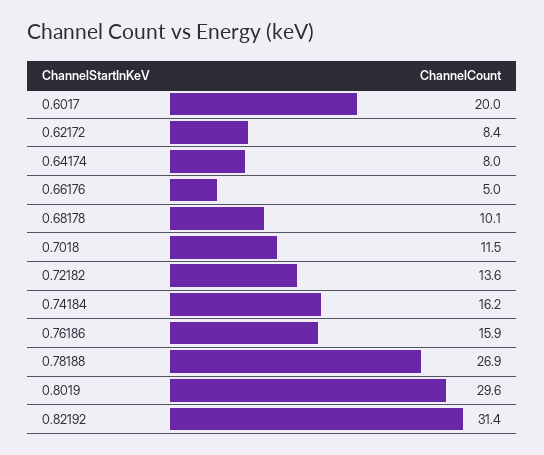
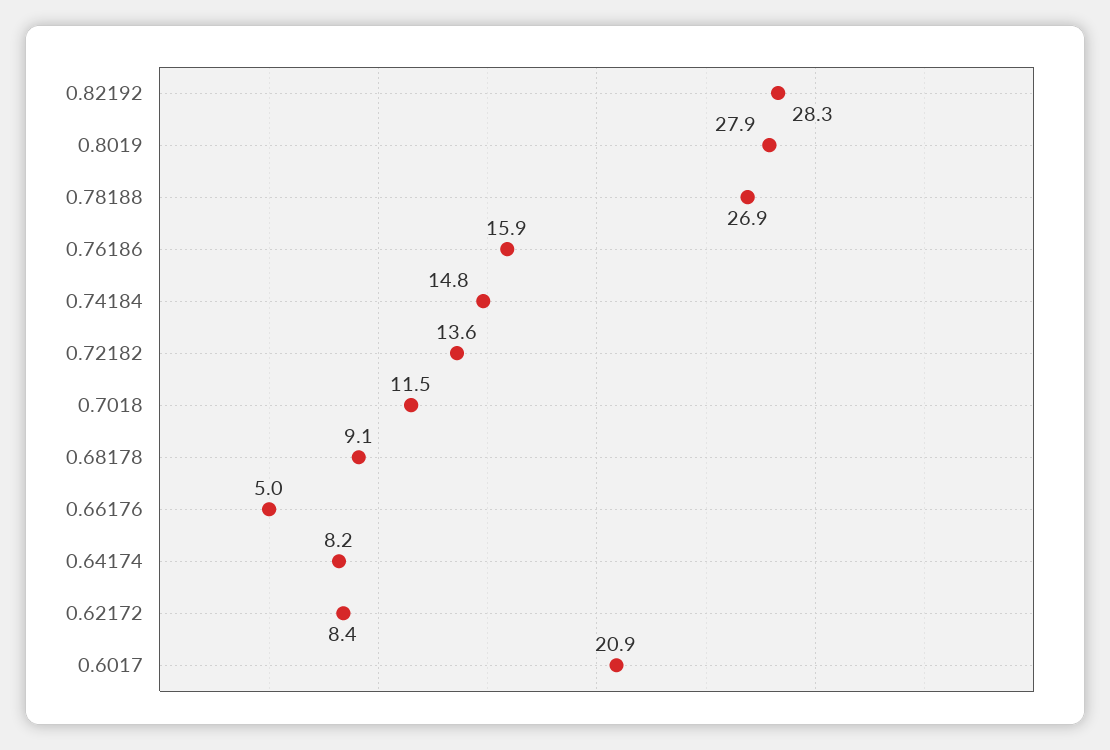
0.6017: 20 -> 20.9
0.64174: 8 -> 8.2
0.68178: 10.1 -> 9.1
0.74184: 16.2 -> 14.8
0.8019: 29.6 -> 27.9
0.82192: 31.4 -> 28.3

